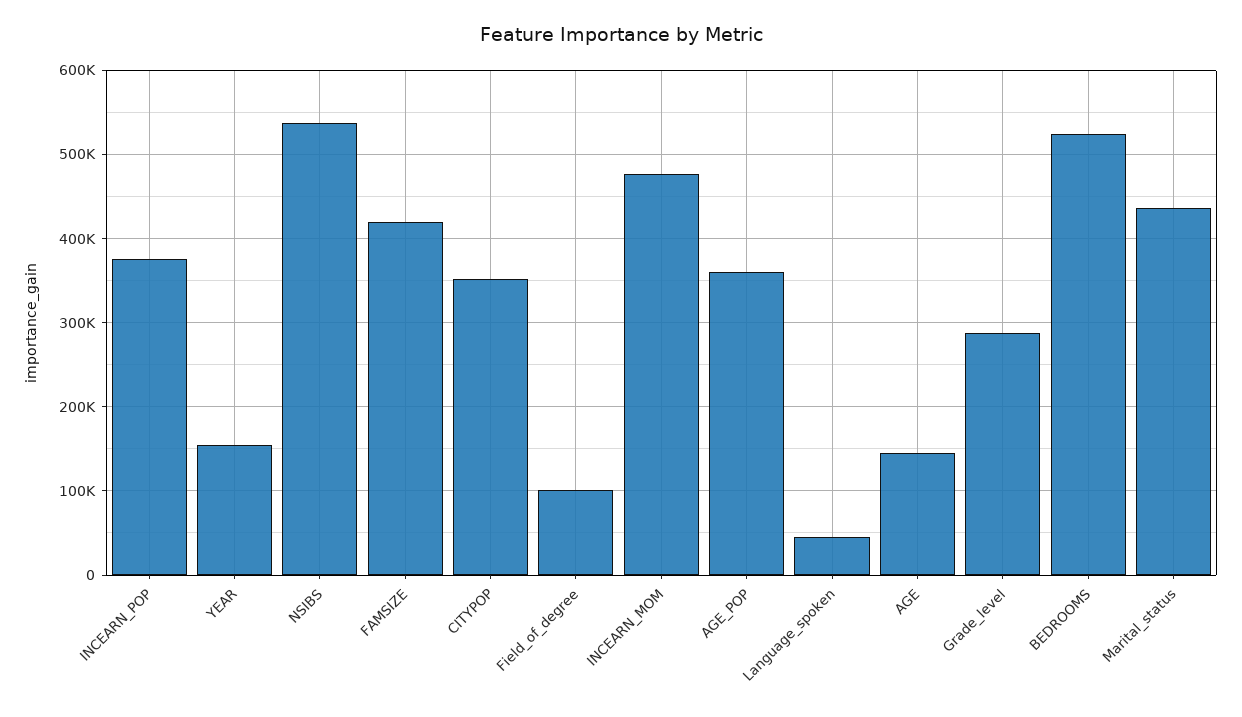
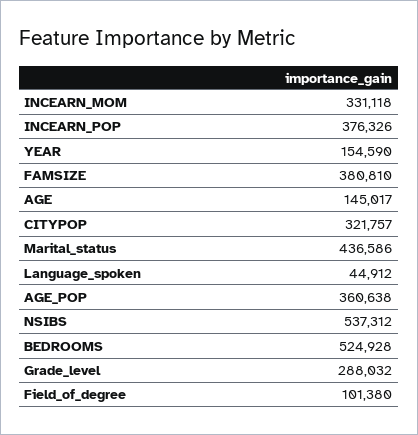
FAMSIZE: 420000 -> 380810
CITYPOP: 350000 -> 321757
INCEARN_MOM: 480000 -> 331118

